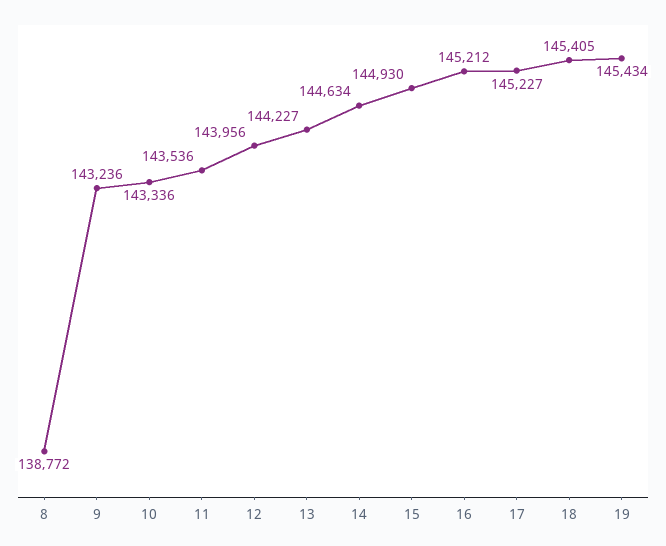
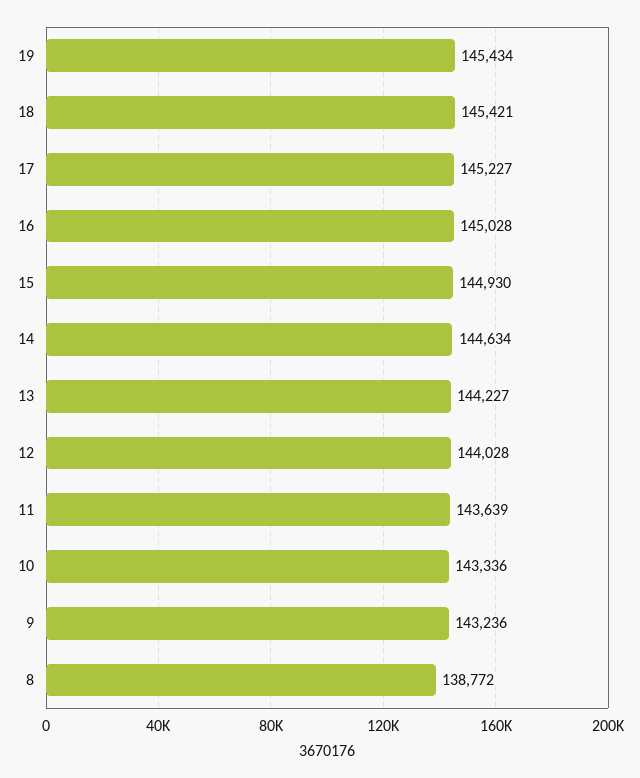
11: 143536 -> 143639
12: 143956 -> 144028
16: 145212 -> 145028
18: 145405 -> 145421

